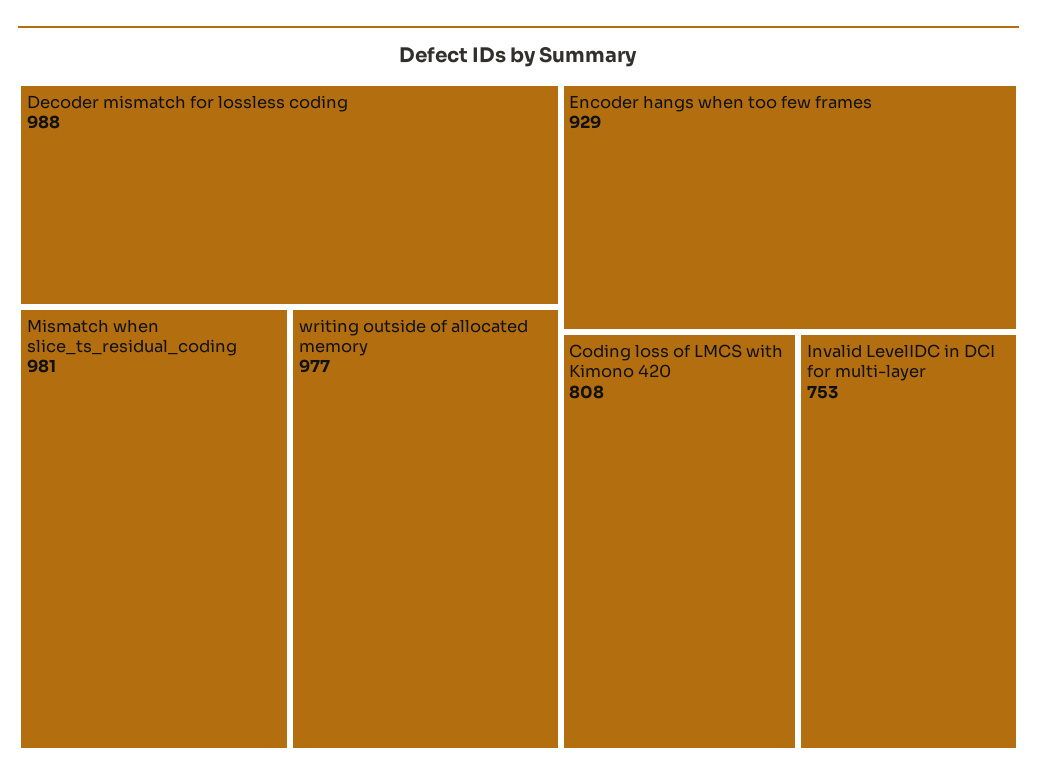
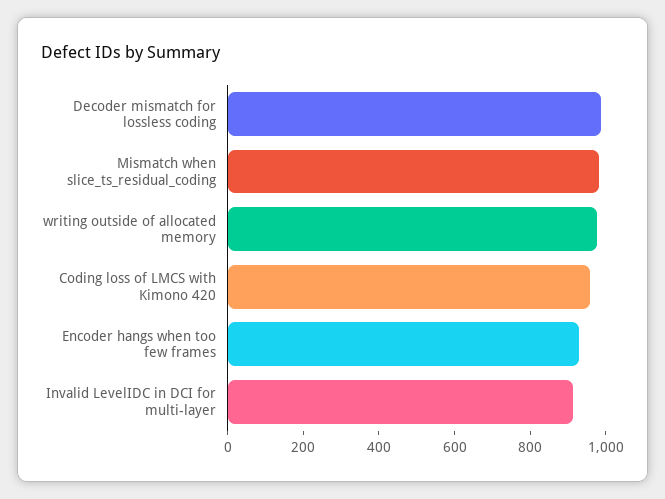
Coding loss of LMCS with Kimono 420: 808 -> 950
Invalid LevelIDC in DCI for multi-layer: 753 -> 900

